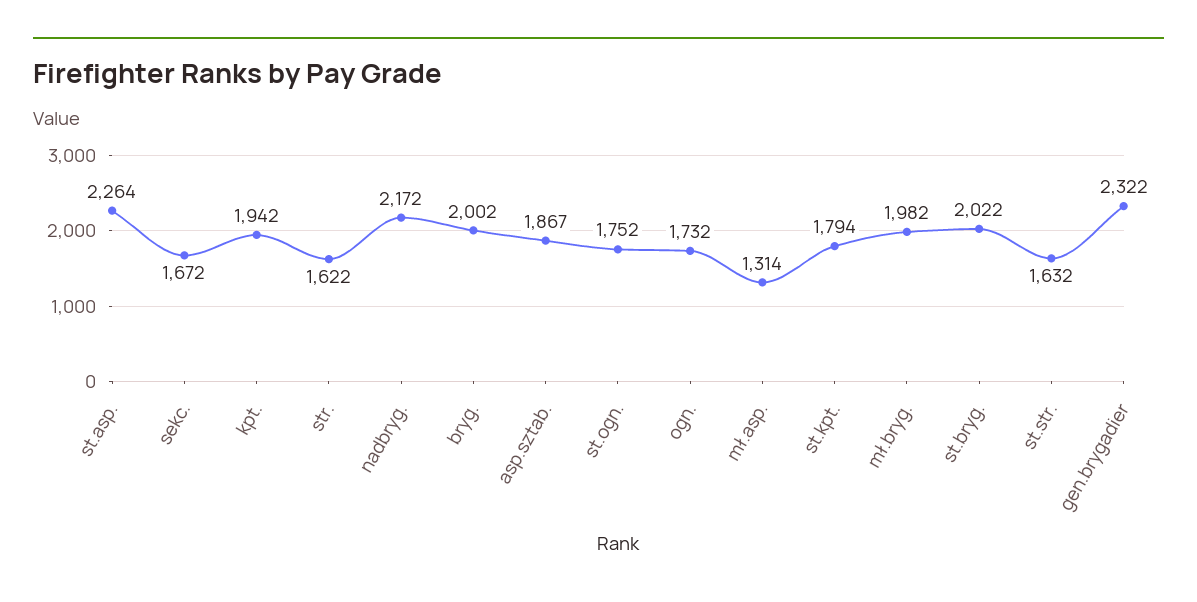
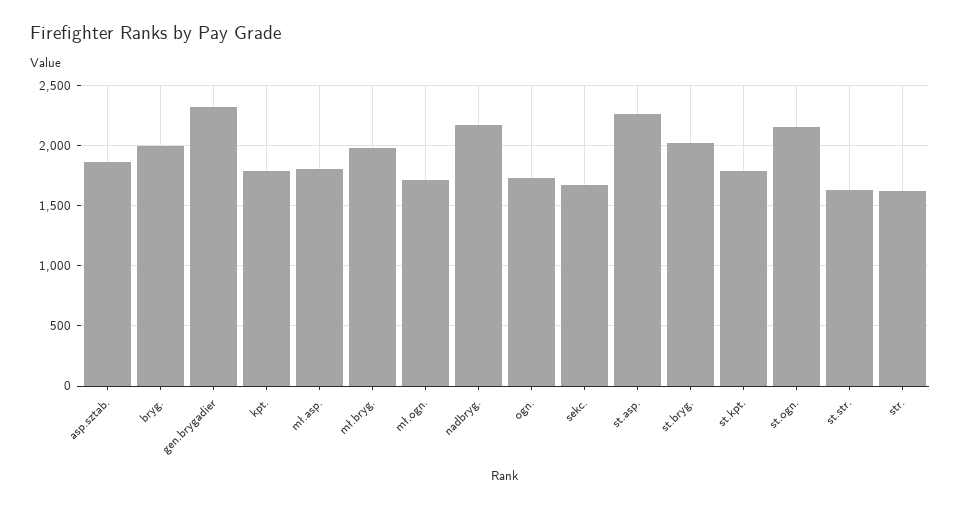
kpt.: 1942 -> 1800
st.ogn.: 1752 -> 2150
mł.asp.: 1314 -> 1800
mł.ogn.: none -> 1700

